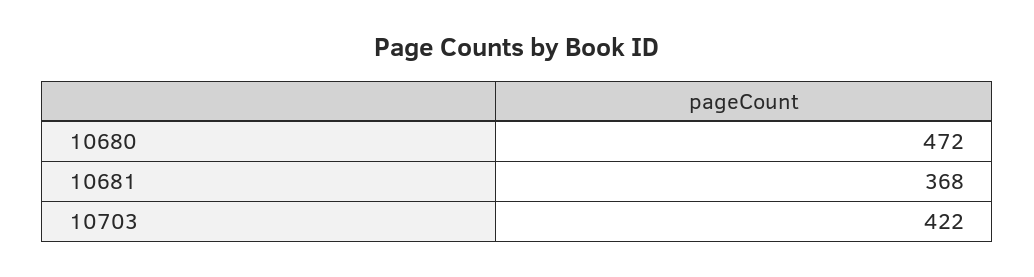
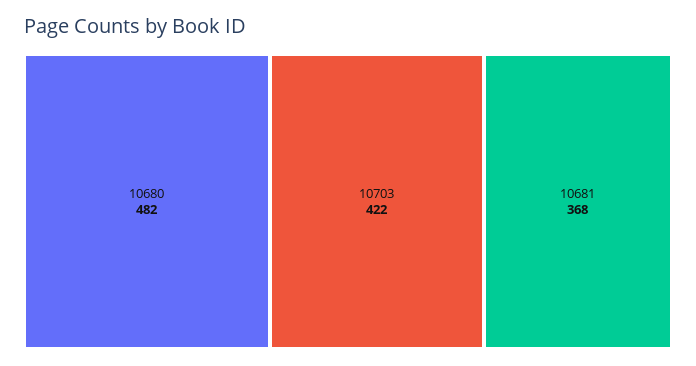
10680: 472 -> 482

